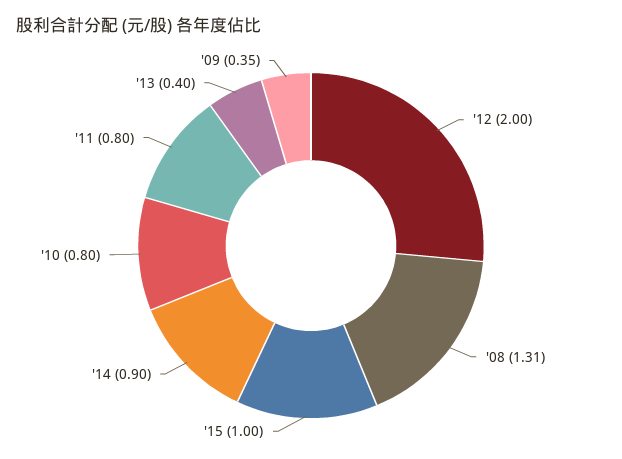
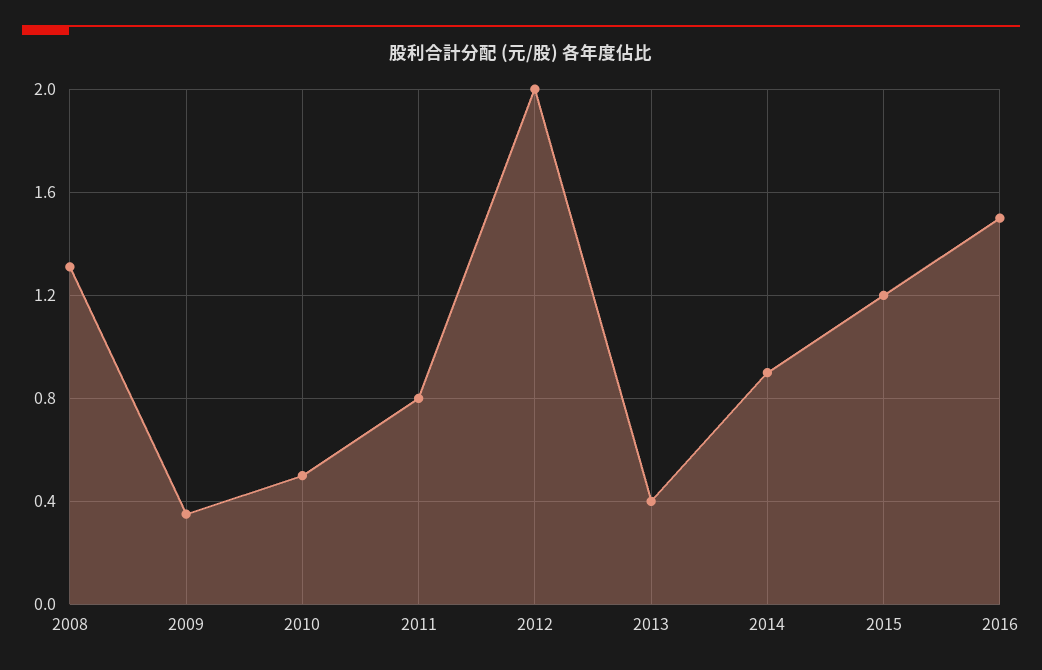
'15: 1 -> 1.2
'10: 0.8 -> 0.5
2016: none -> 1.5

